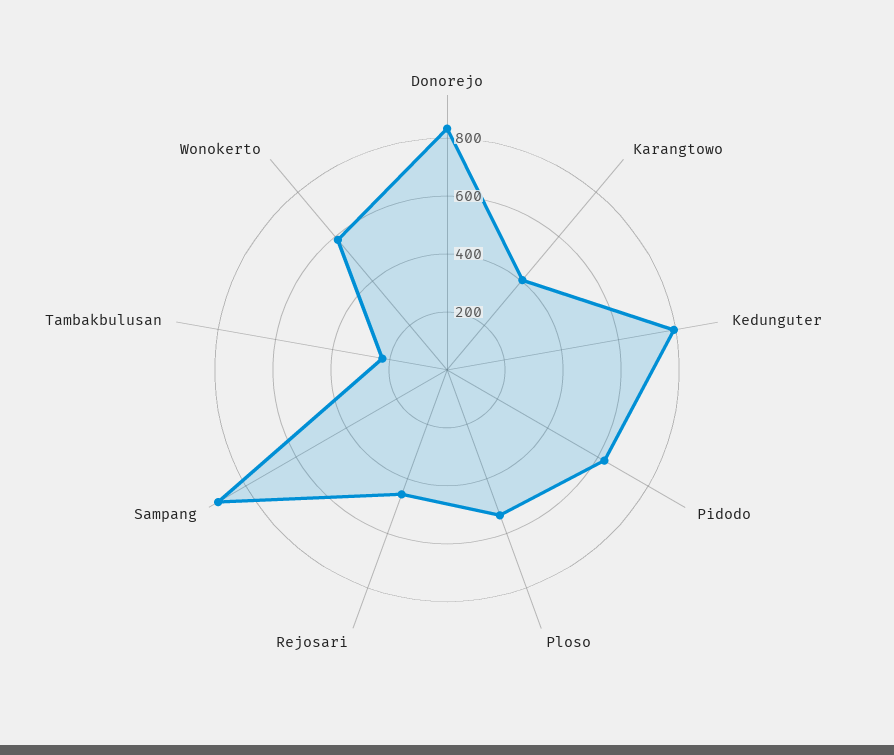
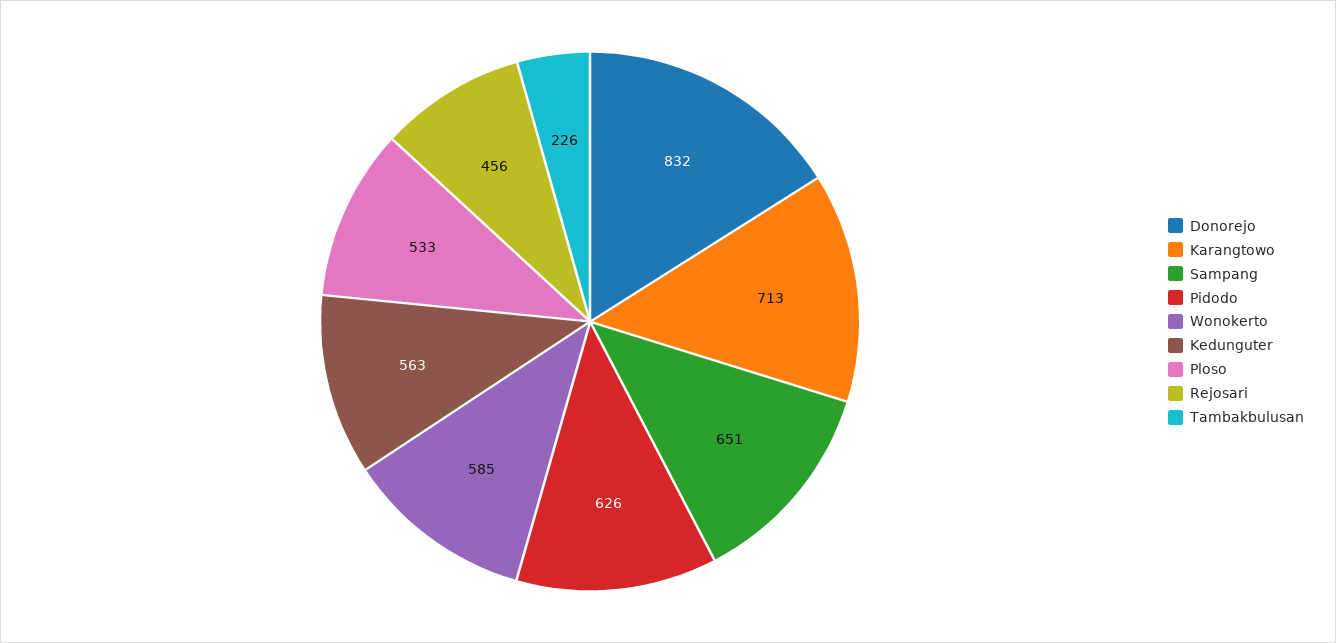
Karangtowo: 400 -> 713
Kedunguter: 800 -> 563
Sampang: 900 -> 651

